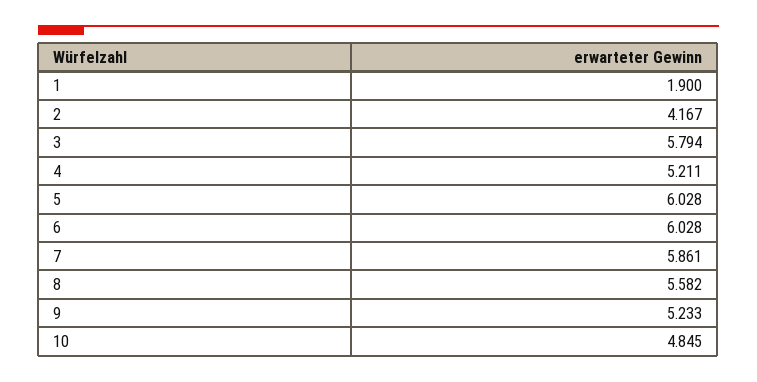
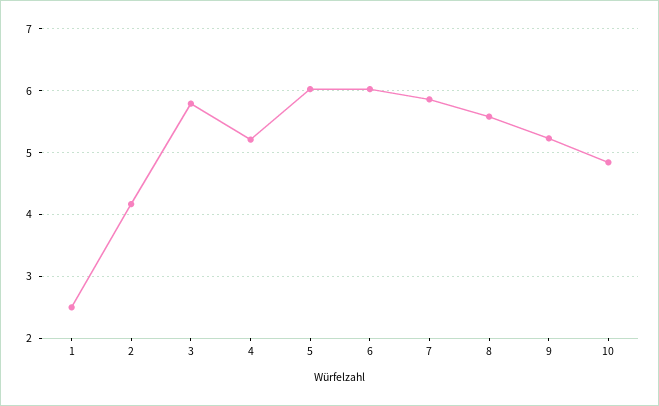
1: 1.9 -> 2.5

